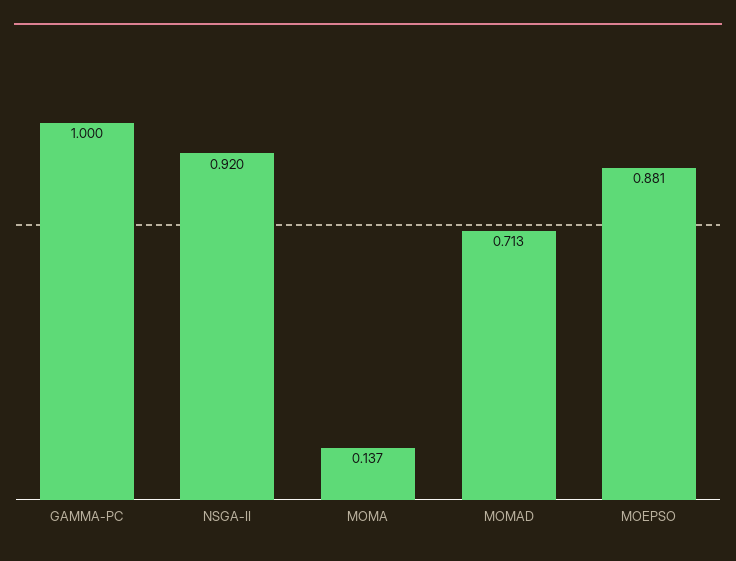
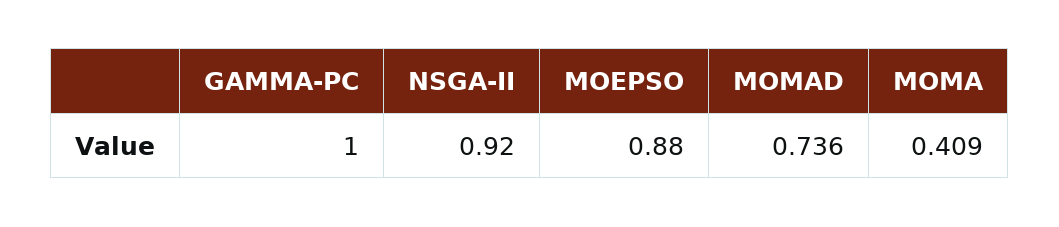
MOMA: 0.137 -> 0.409
MOMAD: 0.713 -> 0.736
MOEPSO: 0.881 -> 0.88

